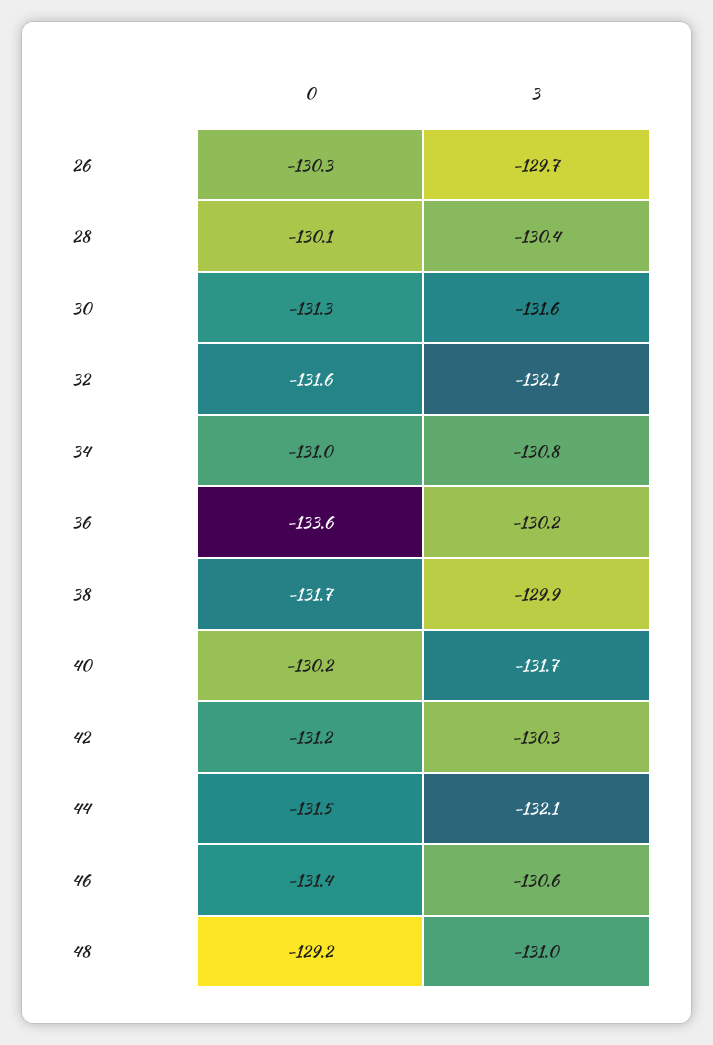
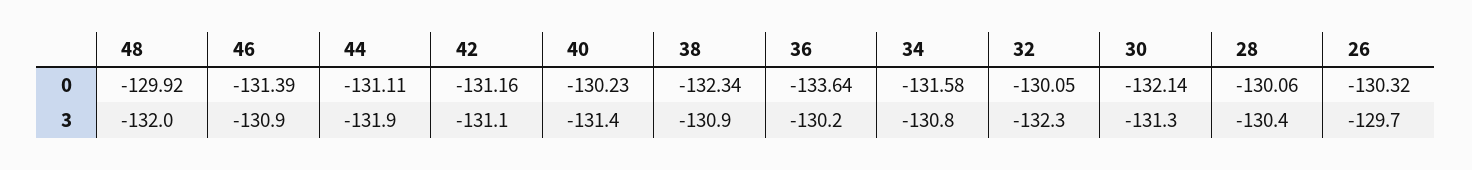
0, 30: -131.3 -> -132.14
3, 30: -131.6 -> -131.3
0, 32: -131.6 -> -130.05
3, 32: -132.1 -> -132.3
0, 34: -131 -> -131.58
0, 38: -131.7 -> -132.34
3, 38: -129.9 -> -130.9
3, 40: -131.7 -> -131.4
3, 42: -130.3 -> -131.1
0, 44: -131.5 -> -131.11
3, 44: -132.1 -> -131.9
3, 46: -130.6 -> -130.9
0, 48: -129.2 -> -129.92
3, 48: -131 -> -132

